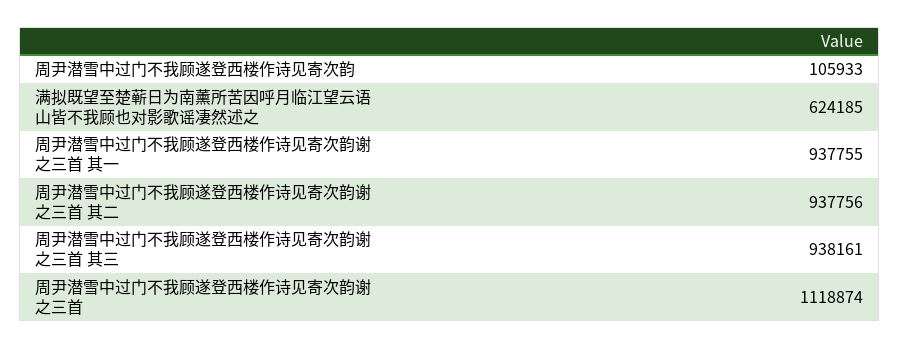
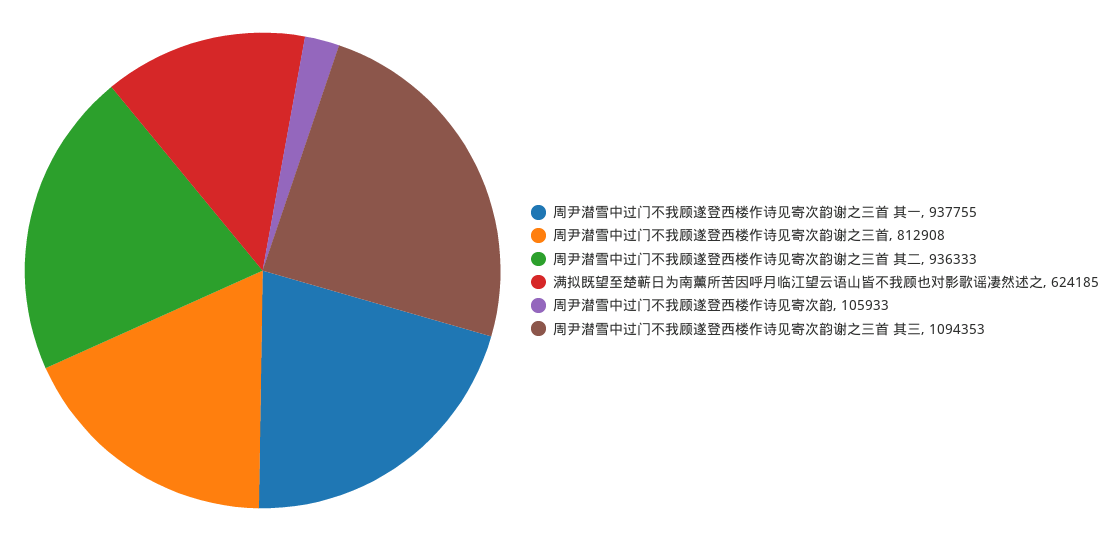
周尹潜雪中过门不我顾遂登西楼作诗见寄次韵谢之三首 其二: 937756 -> 936333
周尹潜雪中过门不我顾遂登西楼作诗见寄次韵谢之三首 其三: 938161 -> 1094353
周尹潜雪中过门不我顾遂登西楼作诗见寄次韵谢之三首: 1118874 -> 812908

